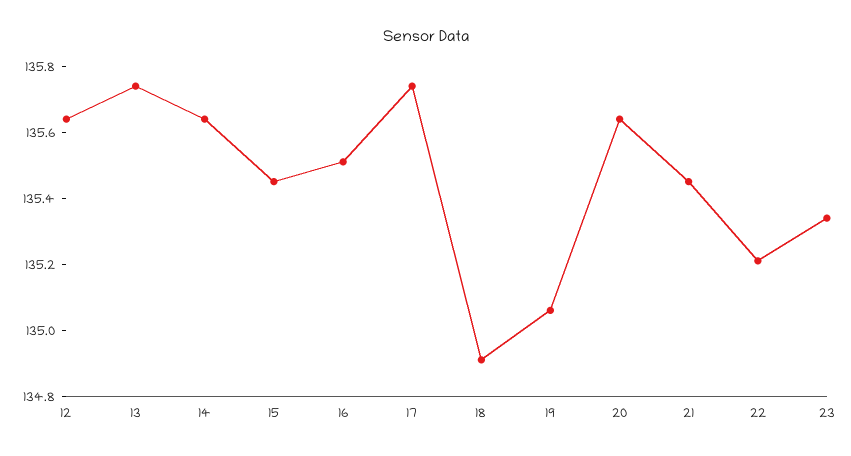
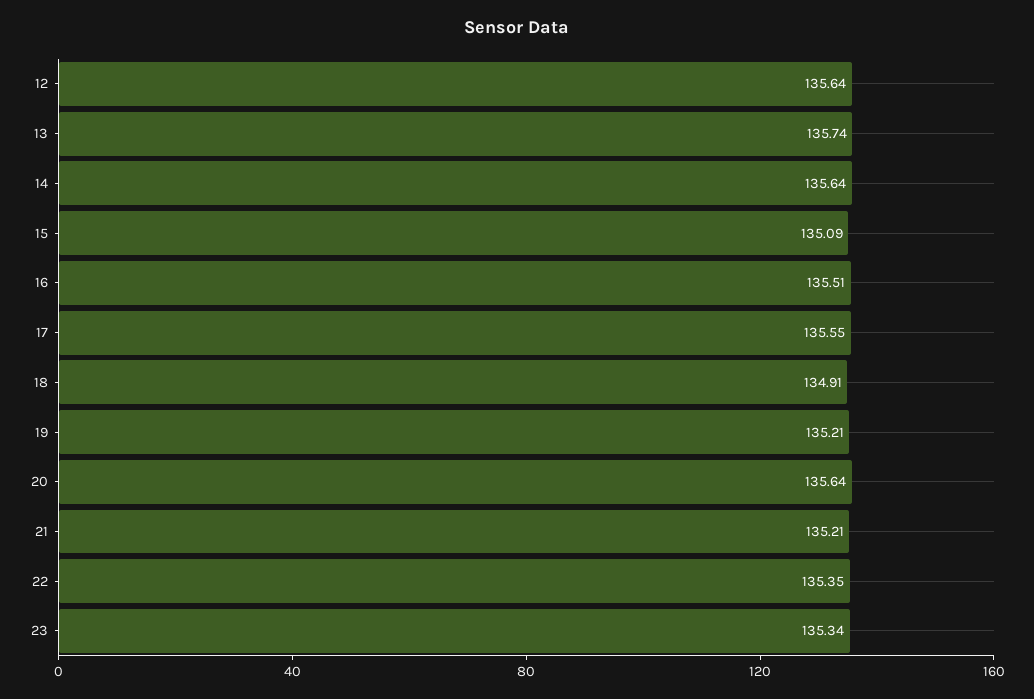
15: 135.45 -> 135.09
17: 135.75 -> 135.55
19: 135.05 -> 135.21
21: 135.45 -> 135.21
22: 135.2 -> 135.35

